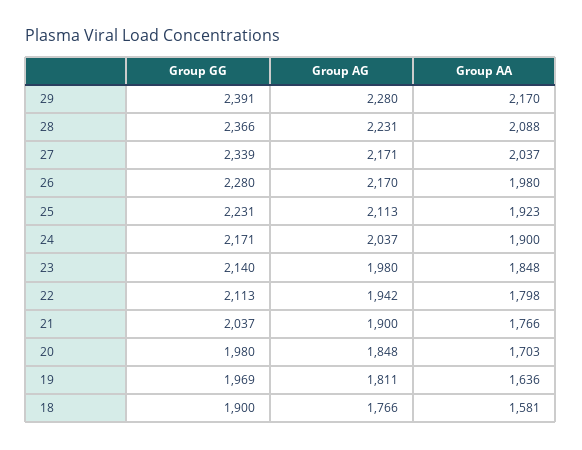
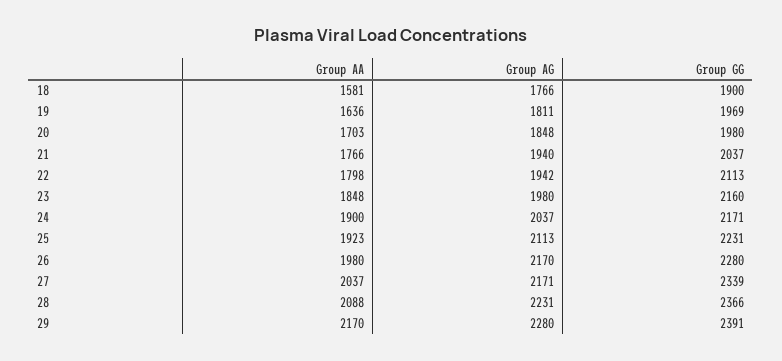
Group GG, 23: 2140 -> 2160
Group AG, 21: 1900 -> 1940

